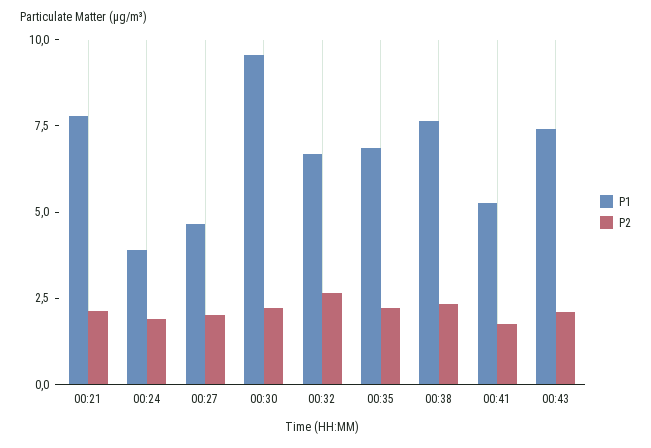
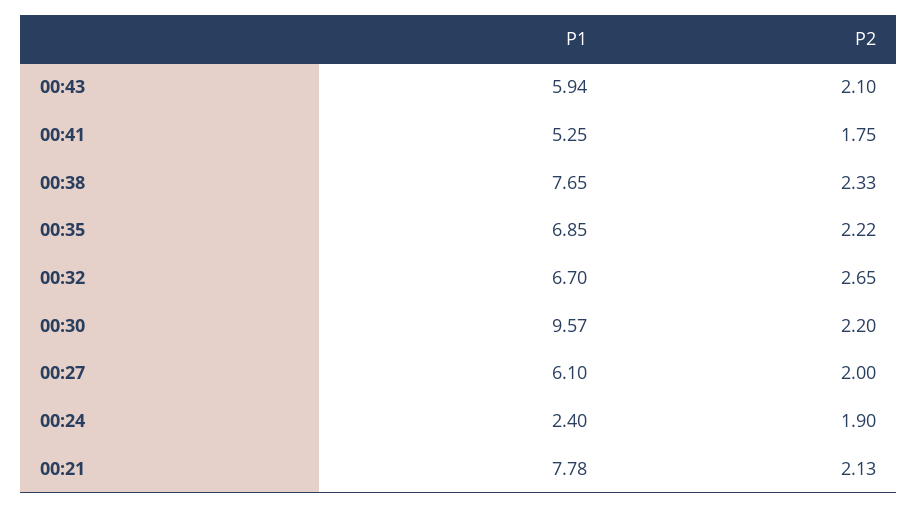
P1, 00:24: 4 -> 2.4
P1, 00:27: 4.5 -> 6.1
P1, 00:43: 7.5 -> 5.94

